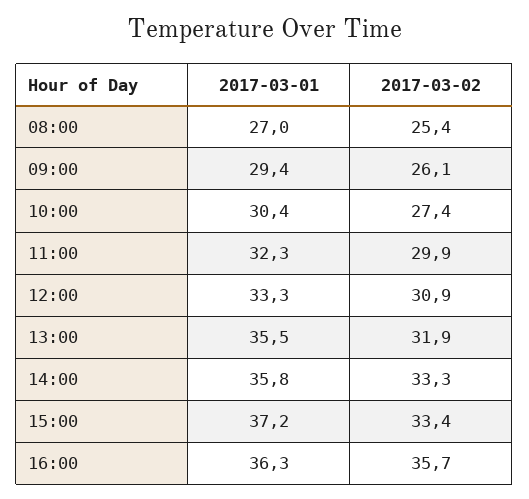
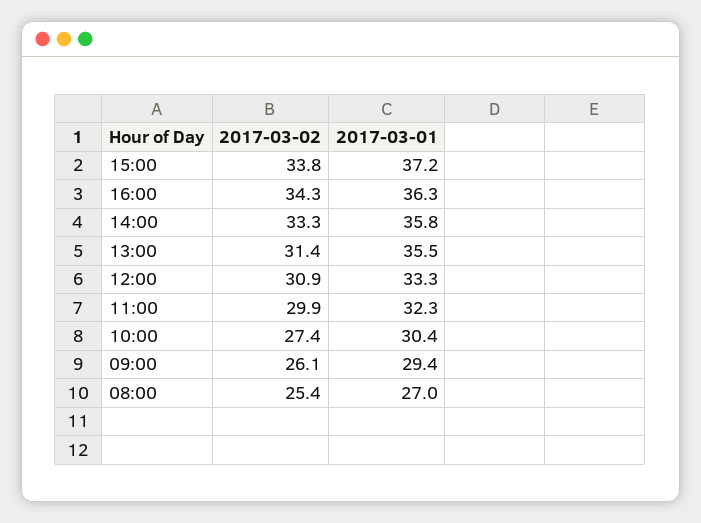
2017-03-02, 13:00: 31.9 -> 31.4
2017-03-02, 15:00: 33.4 -> 33.8
2017-03-02, 16:00: 35.7 -> 34.3

